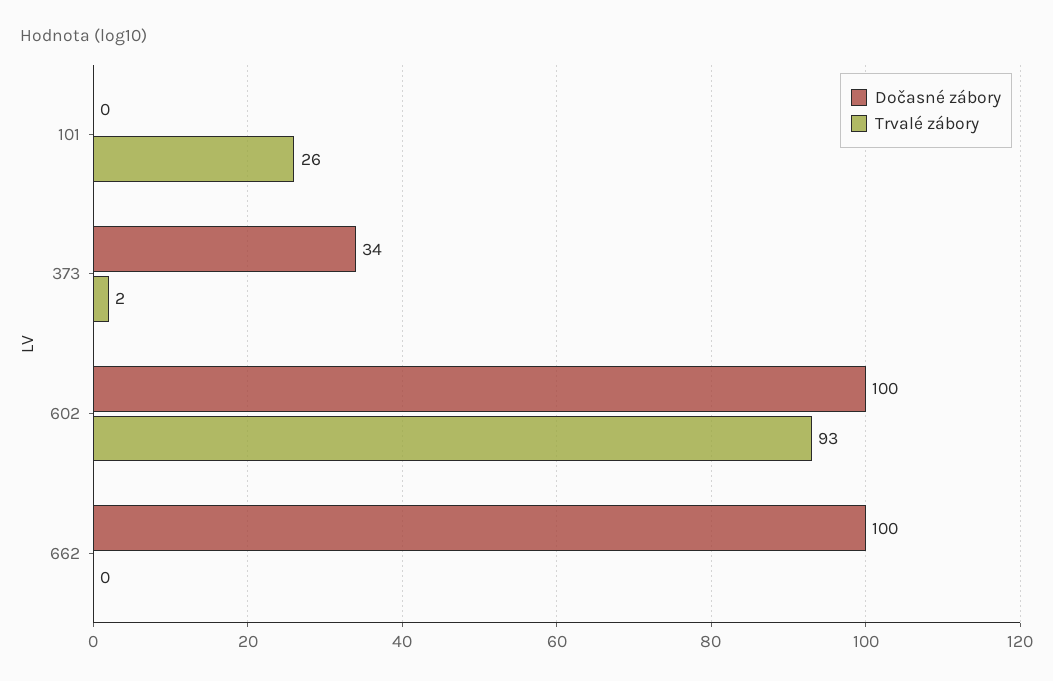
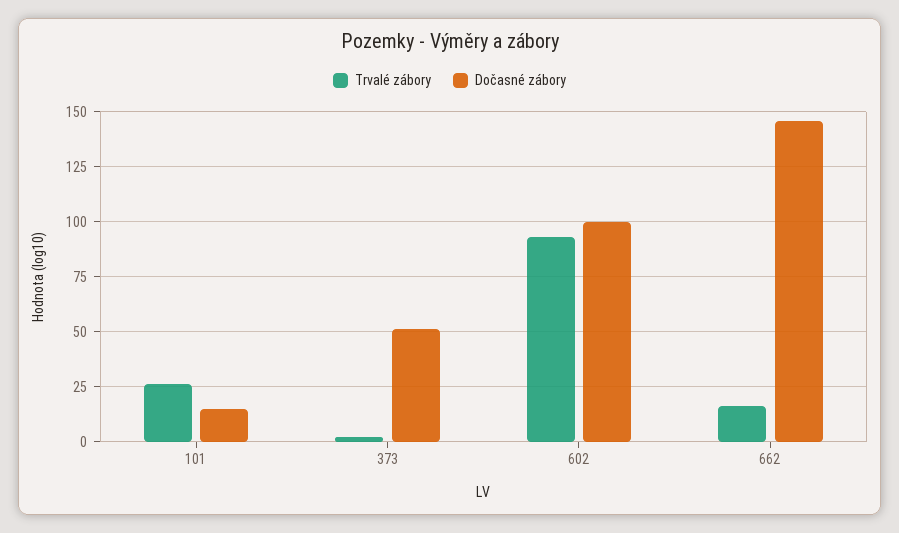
Dočasné zábory, 101: 0 -> 15
Dočasné zábory, 373: 34 -> 50
Dočasné zábory, 662: 100 -> 145
Trvalé zábory, 662: 0 -> 15

